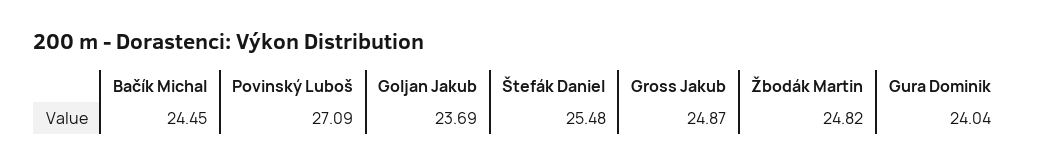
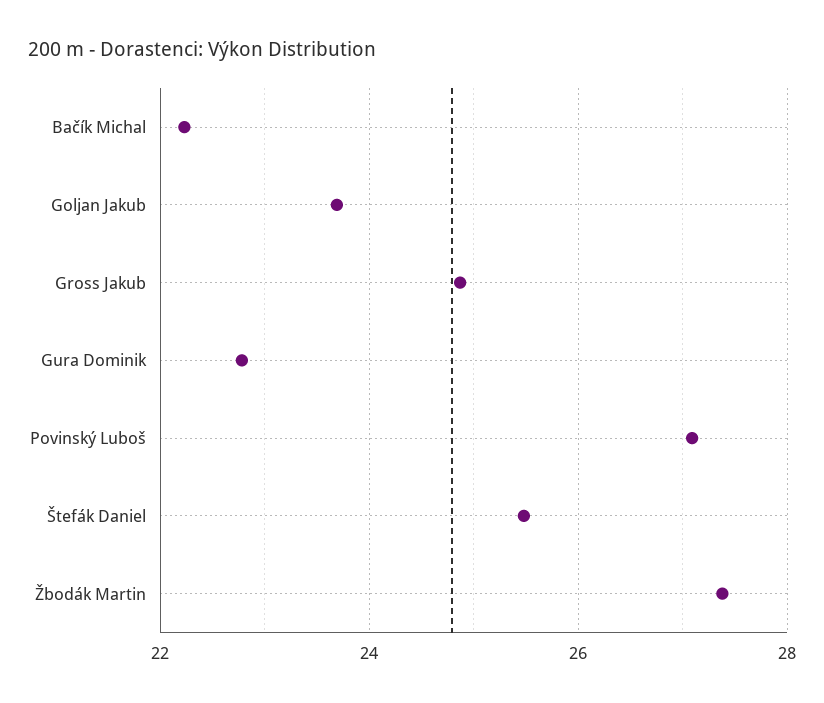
Bačík Michal: 24.45 -> 22.2
Žbodák Martin: 24.82 -> 27.4
Gura Dominik: 24.04 -> 22.8

